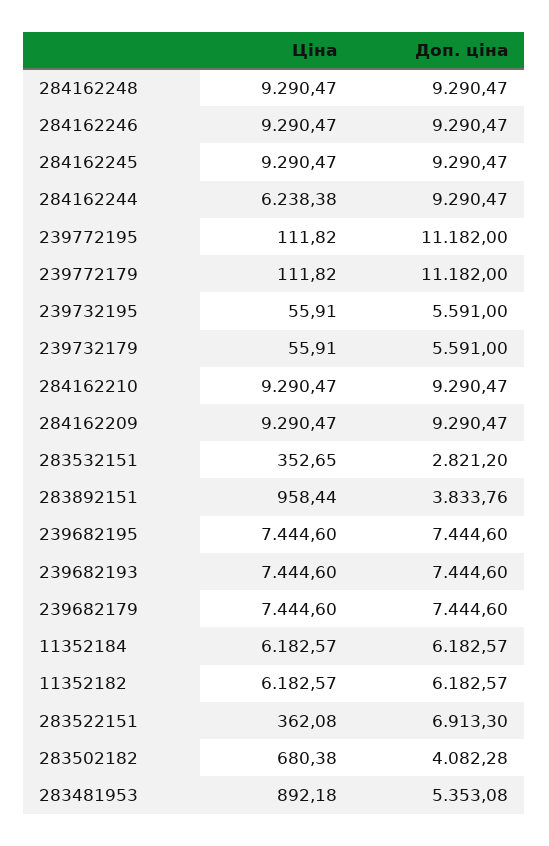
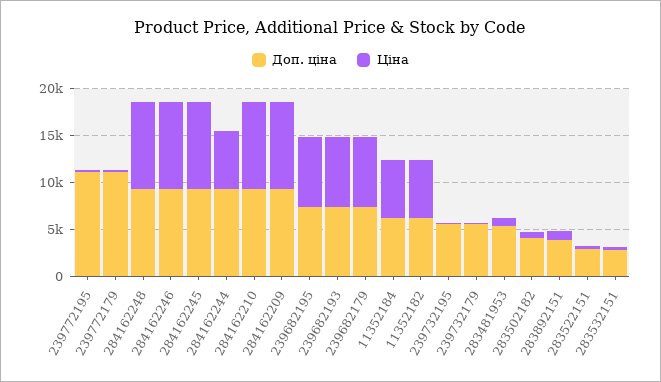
Доп. ціна, 283522151: 6913.3 -> 3000

